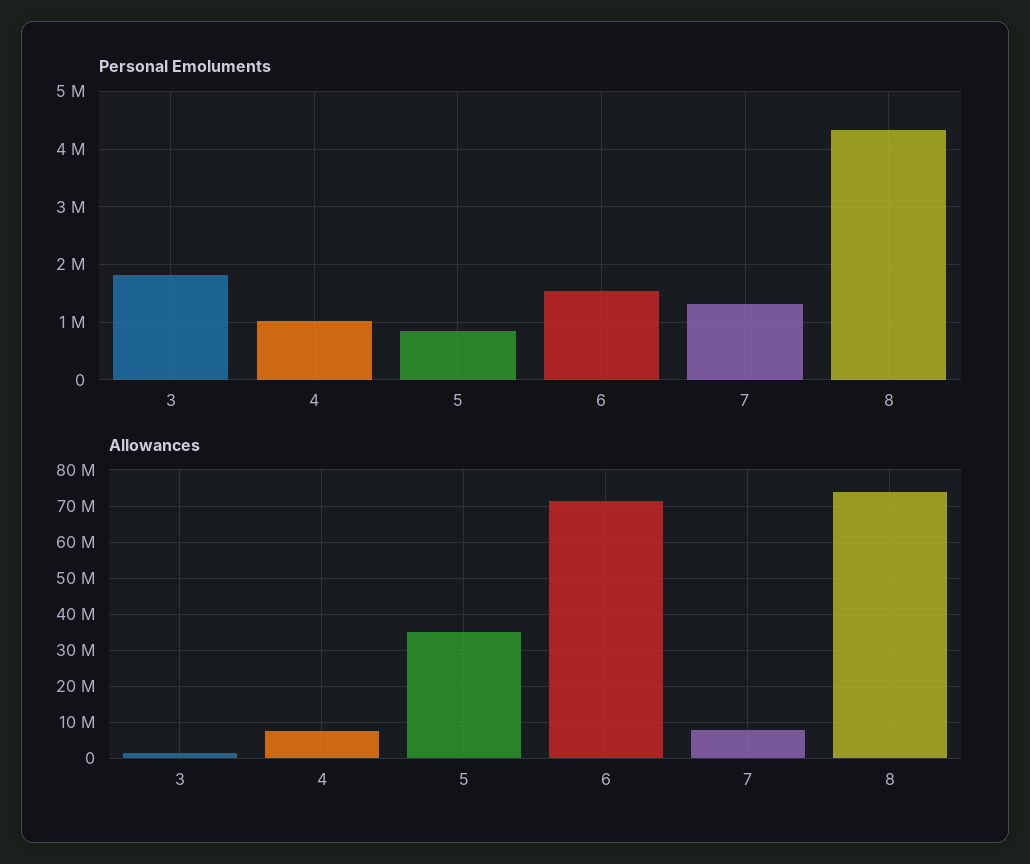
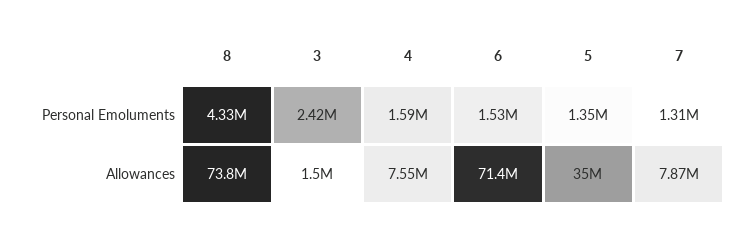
Personal Emoluments, 3: 1800000 -> 2420000
Personal Emoluments, 4: 1000000 -> 1590000
Personal Emoluments, 5: 800000 -> 1350000

